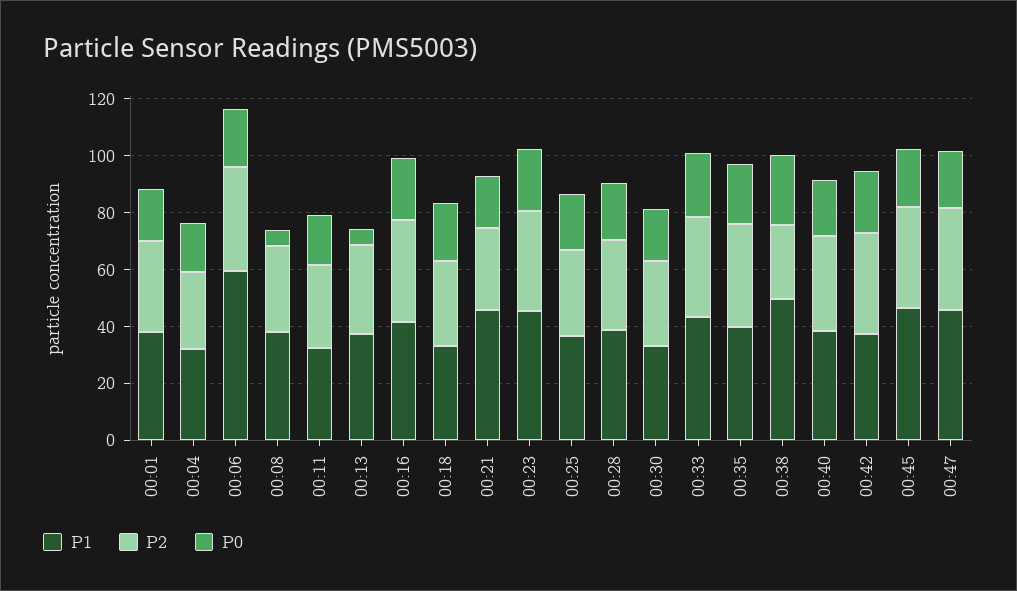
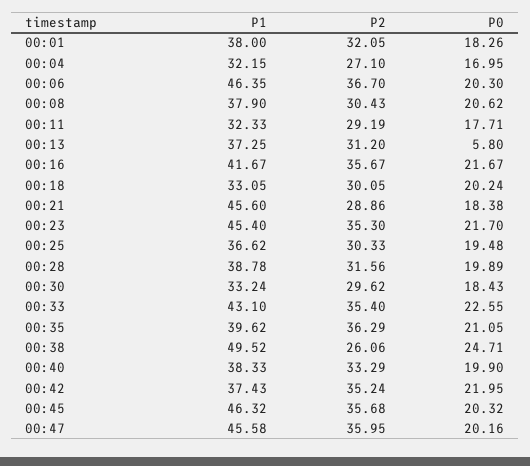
P1, 00:06: 60 -> 46.35
P0, 00:08: 5 -> 20.62

